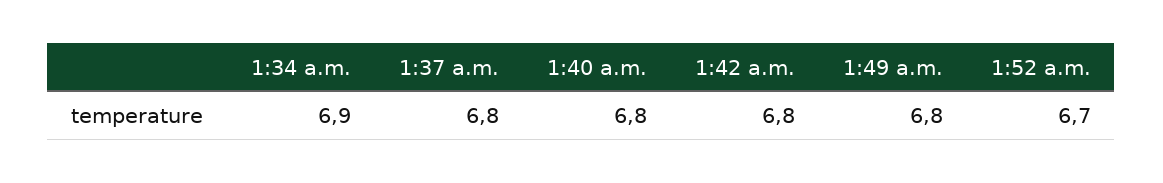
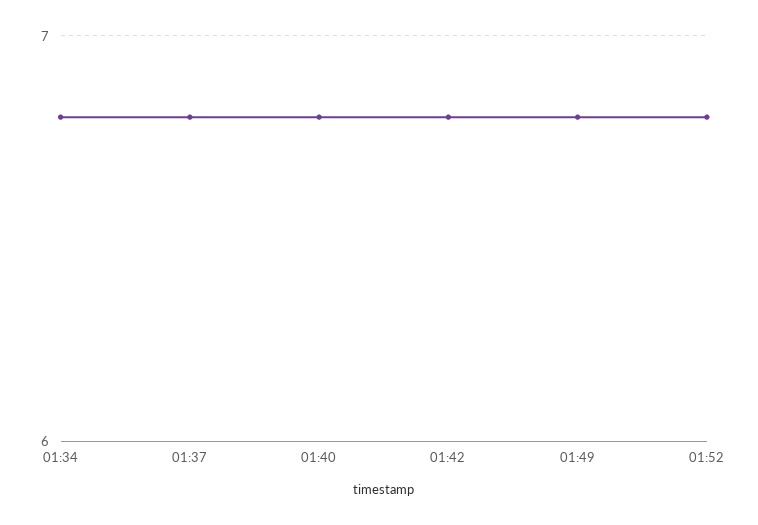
1:34 a.m.: 6.9 -> 6.8
1:52 a.m.: 6.7 -> 6.8

